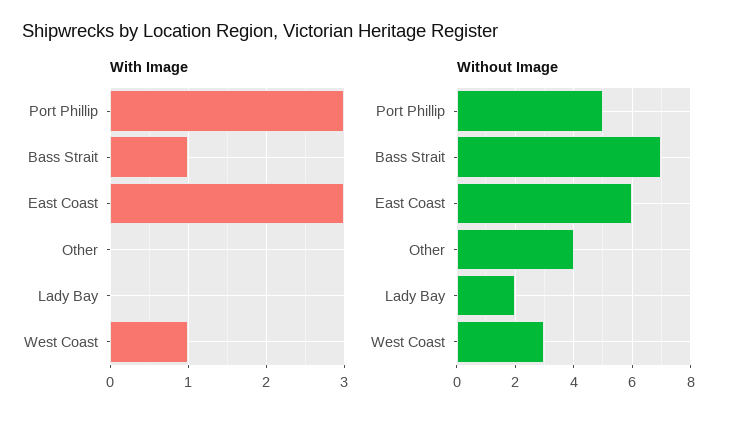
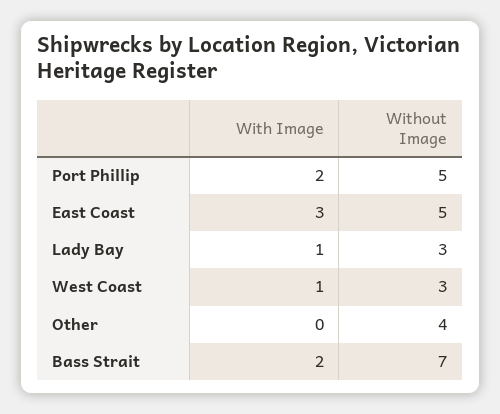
With Image, Port Phillip: 3 -> 2
With Image, Bass Strait: 1 -> 2
With Image, Lady Bay: 0 -> 1
Without Image, East Coast: 6 -> 5
Without Image, Lady Bay: 2 -> 3

